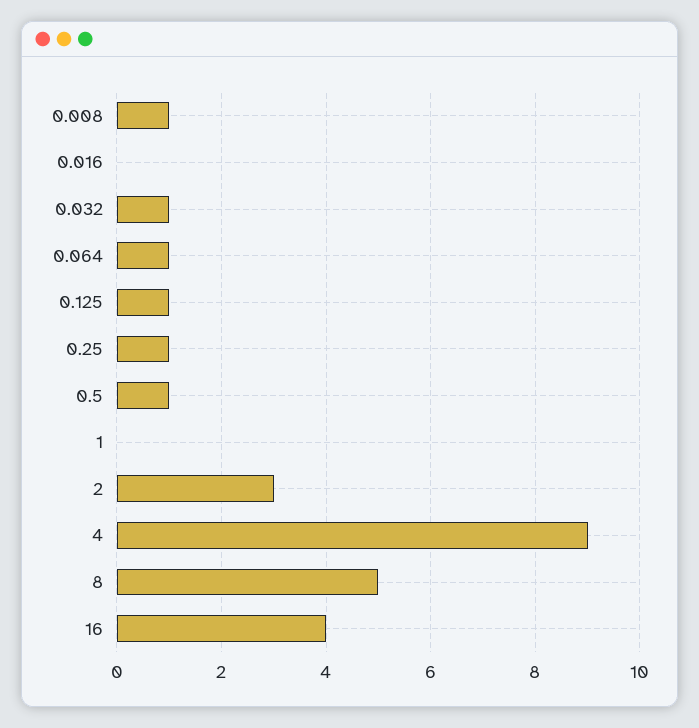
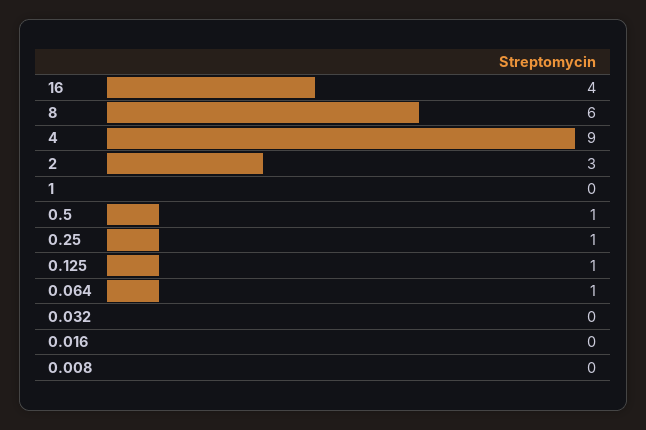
0.008: 1 -> 0
0.032: 1 -> 0
8: 5 -> 6

